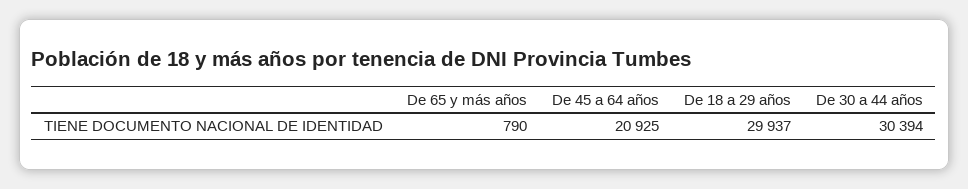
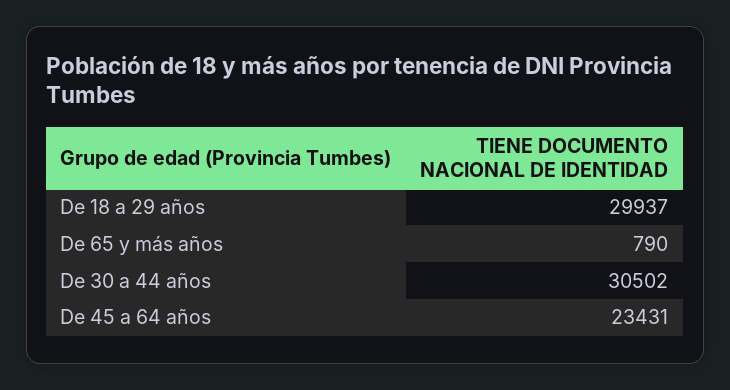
De 45 a 64 años: 20925 -> 23431
De 30 a 44 años: 30394 -> 30502

